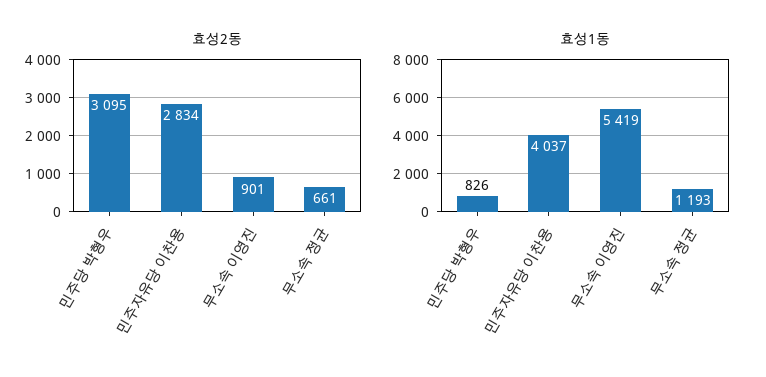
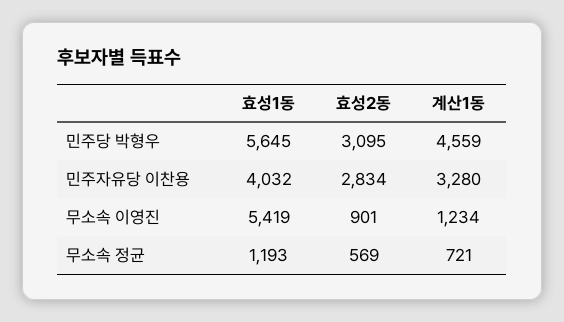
효성2동, 무소속 정균: 661 -> 569
효성1동, 민주당 박형우: 826 -> 5645
효성1동, 민주자유당 이찬용: 4037 -> 4032
계산1동, 민주당 박형우: none -> 4559
계산1동, 민주자유당 이찬용: none -> 3280
계산1동, 무소속 이영진: none -> 1234
계산1동, 무소속 정균: none -> 721

